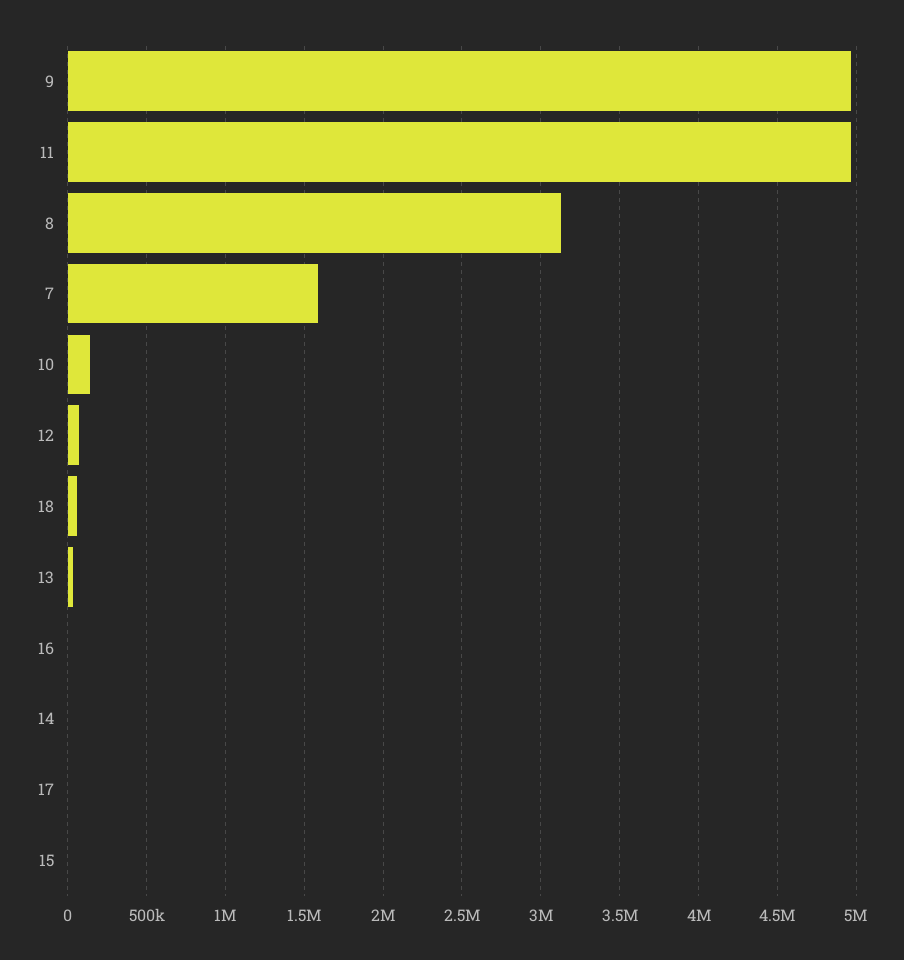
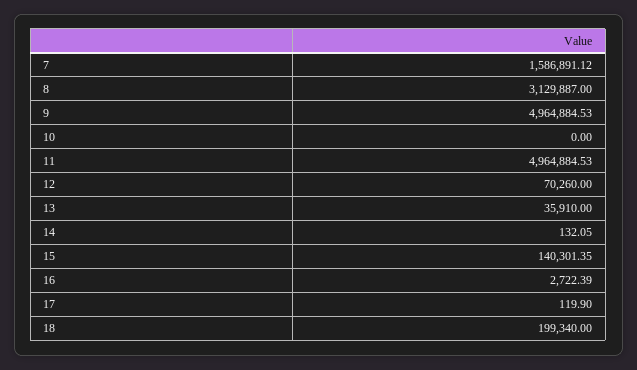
10: 150000 -> 0
18: 50000 -> 199340
15: 0 -> 140301.35

